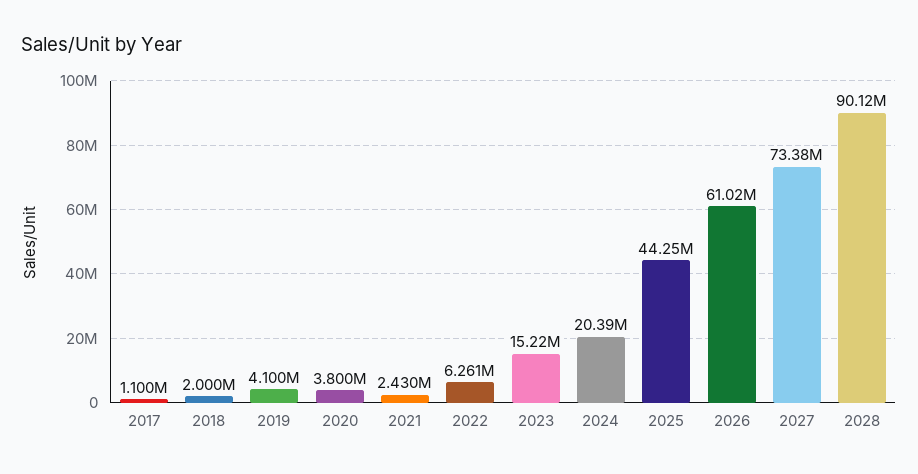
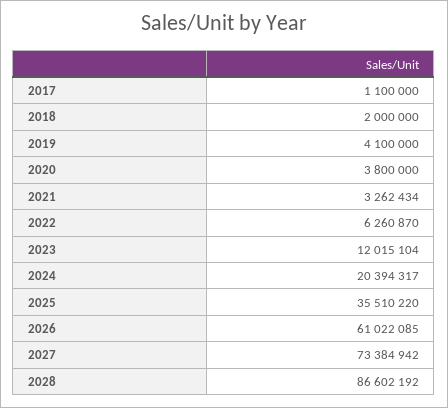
2021: 2430000 -> 3262434
2023: 15220000 -> 12015104
2025: 44250000 -> 35510220
2028: 90120000 -> 86602192

